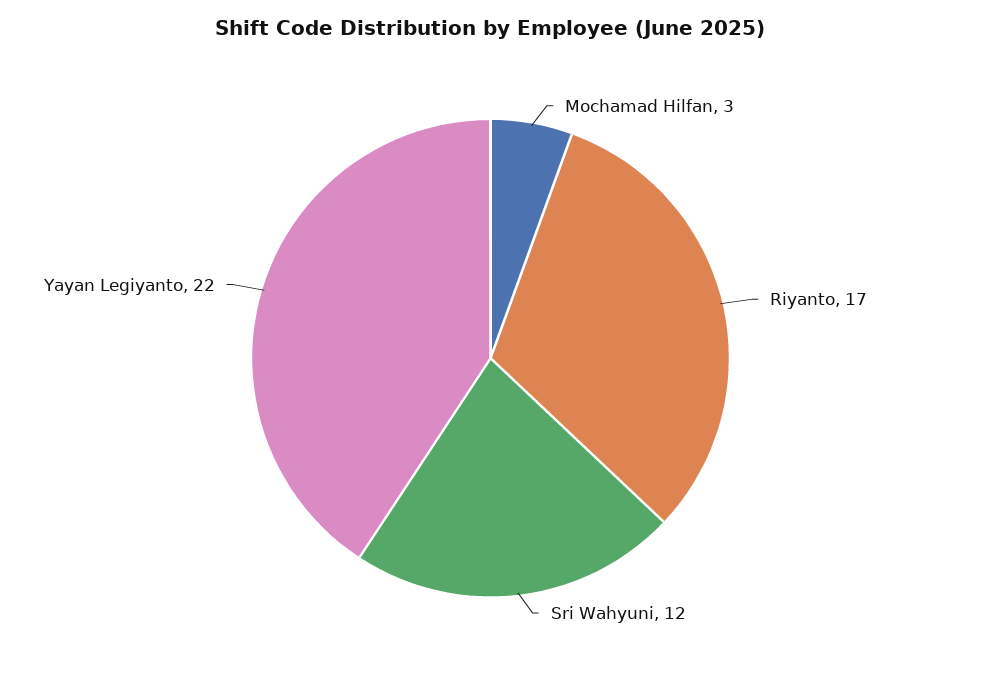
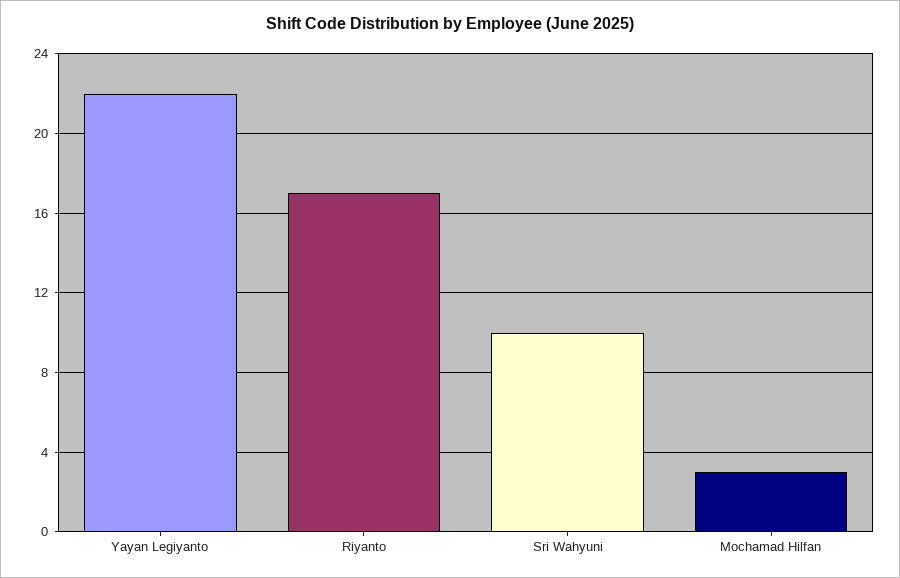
Sri Wahyuni: 12 -> 10

